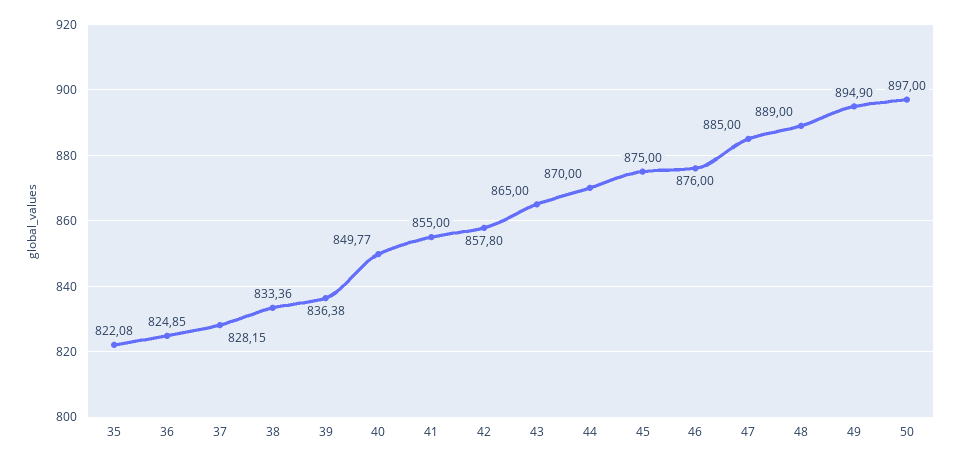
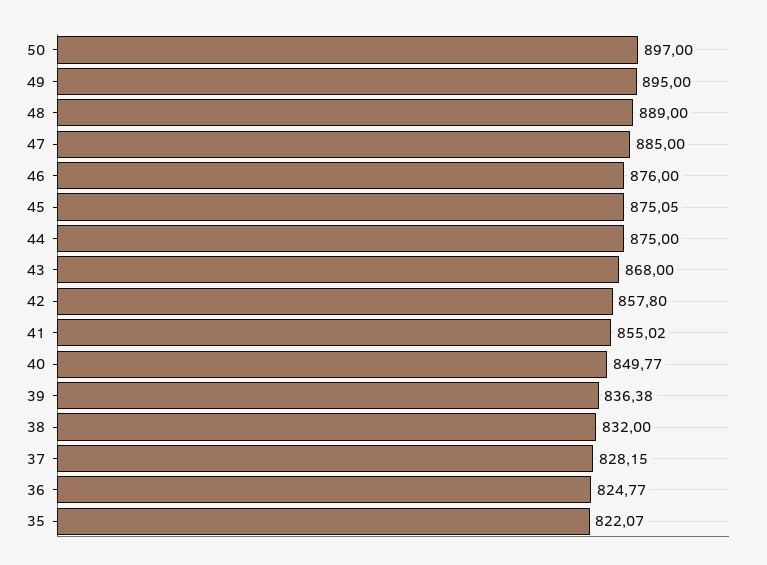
35: 822.08 -> 822.07
36: 824.85 -> 824.77
38: 833.36 -> 832
41: 855 -> 855.02
43: 865 -> 868
44: 870 -> 875
45: 875 -> 875.05
49: 894.9 -> 895

